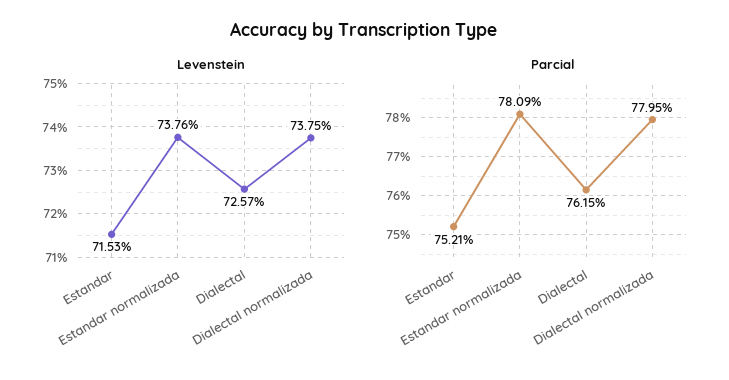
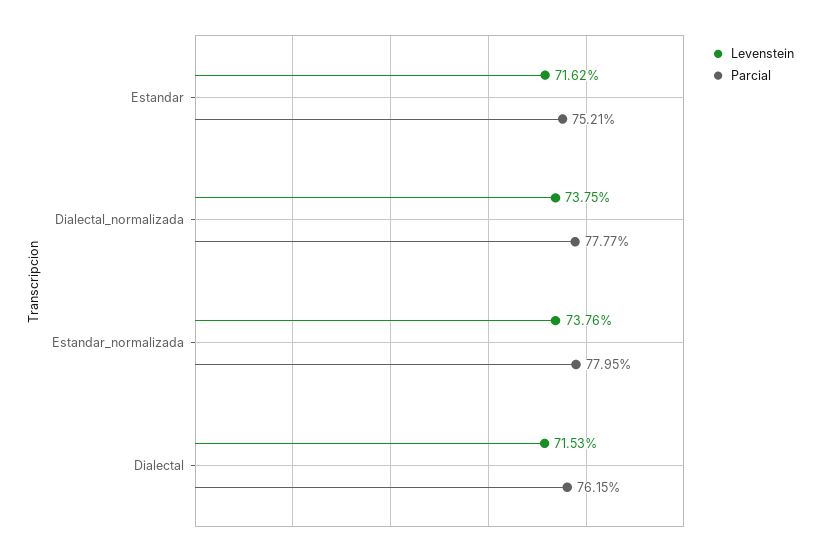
Levenstein, Estandar: 71.53 -> 71.62
Levenstein, Dialectal: 72.57 -> 71.53
Parcial, Estandar normalizada: 78.09 -> 77.95
Parcial, Dialectal normalizada: 77.95 -> 77.77

